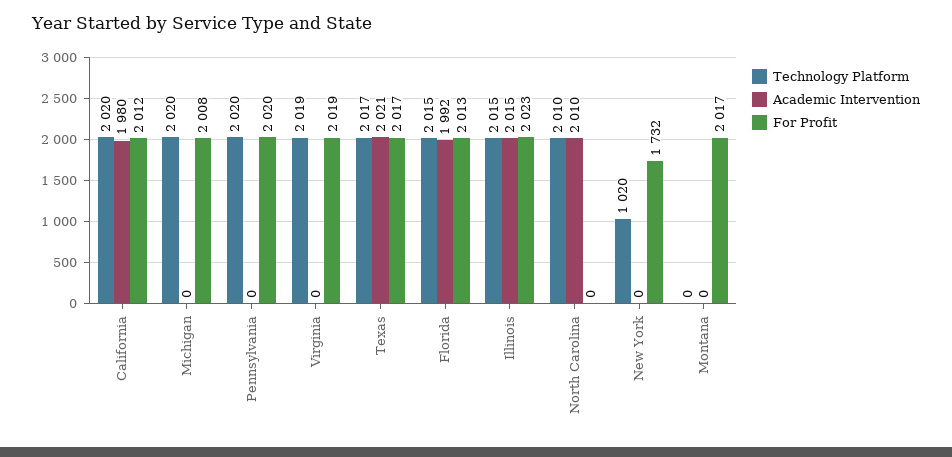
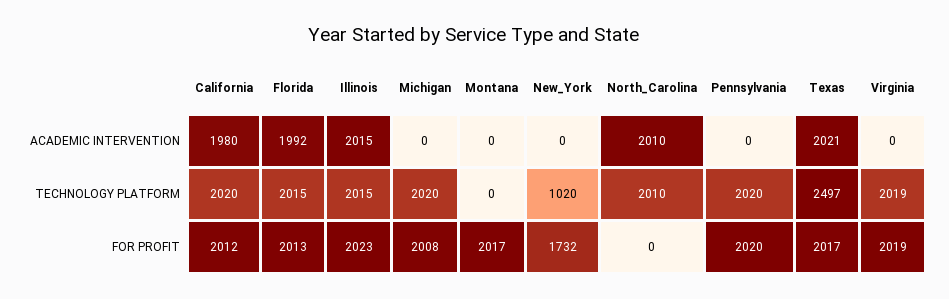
Technology Platform, Texas: 2017 -> 2497

